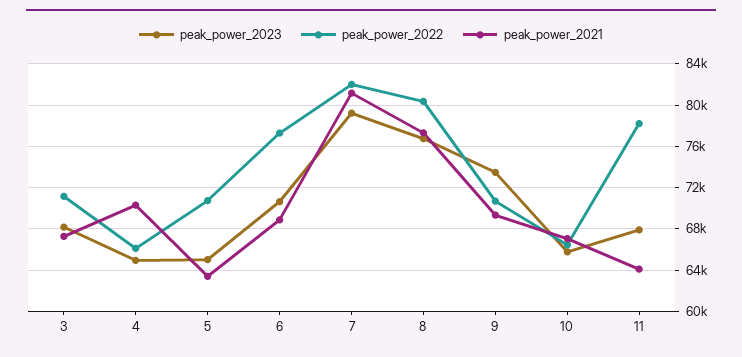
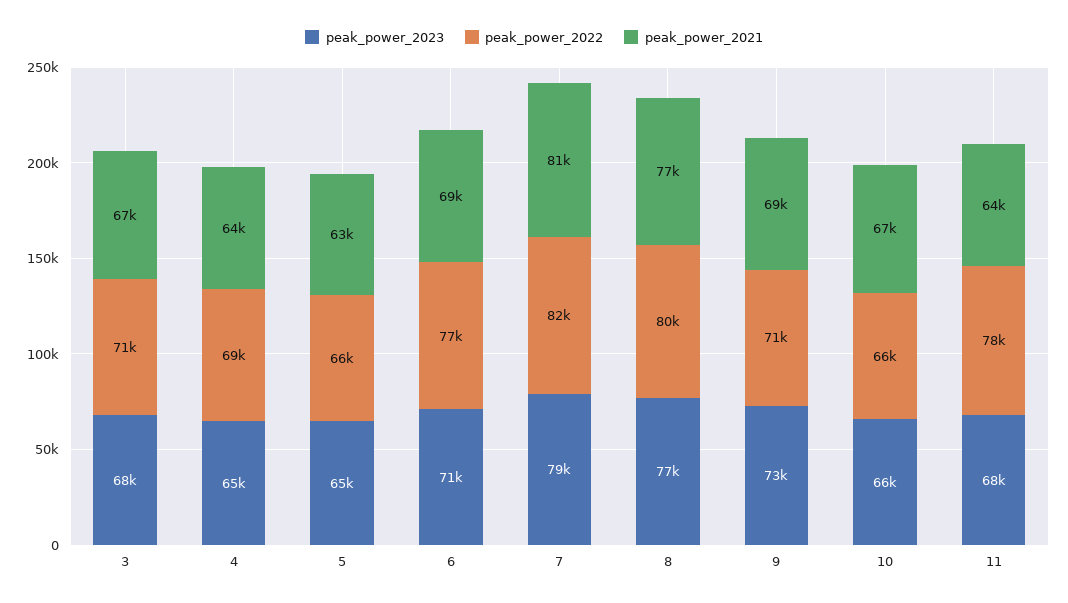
peak_power_2022, 4: 66000 -> 69000
peak_power_2021, 4: 70000 -> 64000
peak_power_2022, 5: 71000 -> 66000

